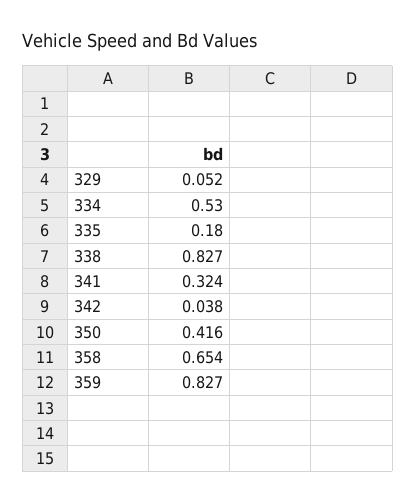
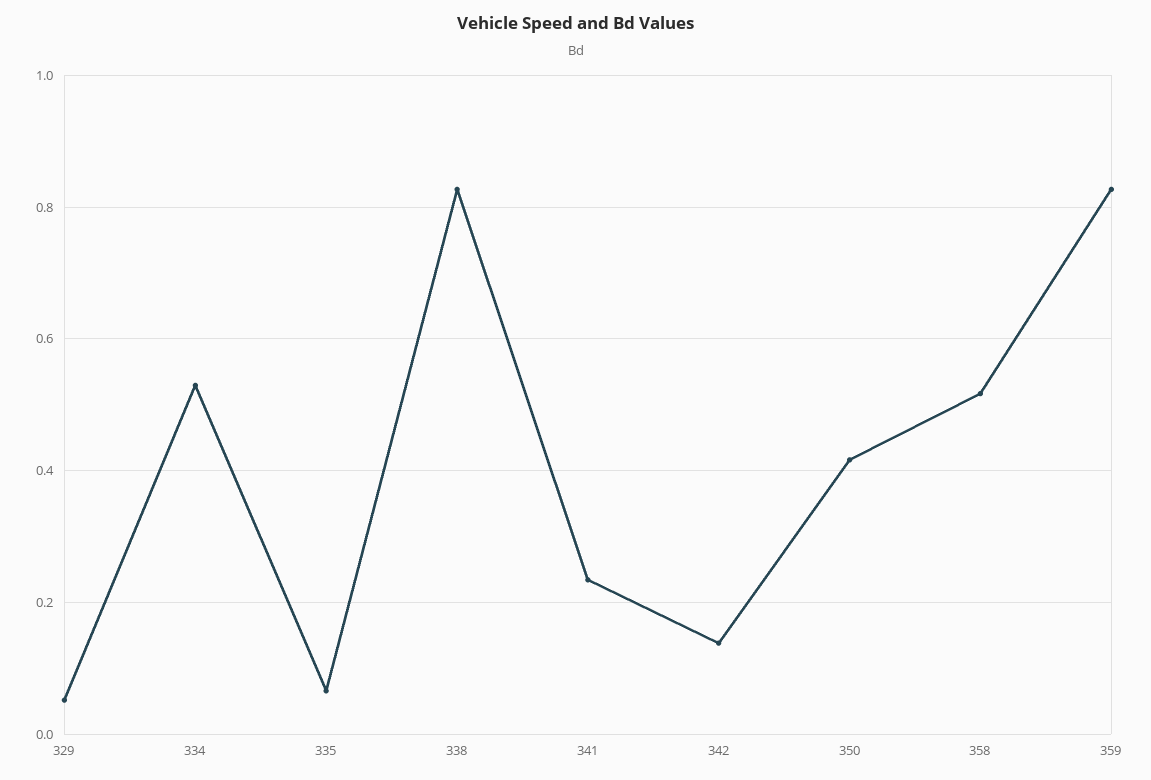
335: 0.18 -> 0.06
341: 0.324 -> 0.24
342: 0.038 -> 0.14
358: 0.654 -> 0.52

